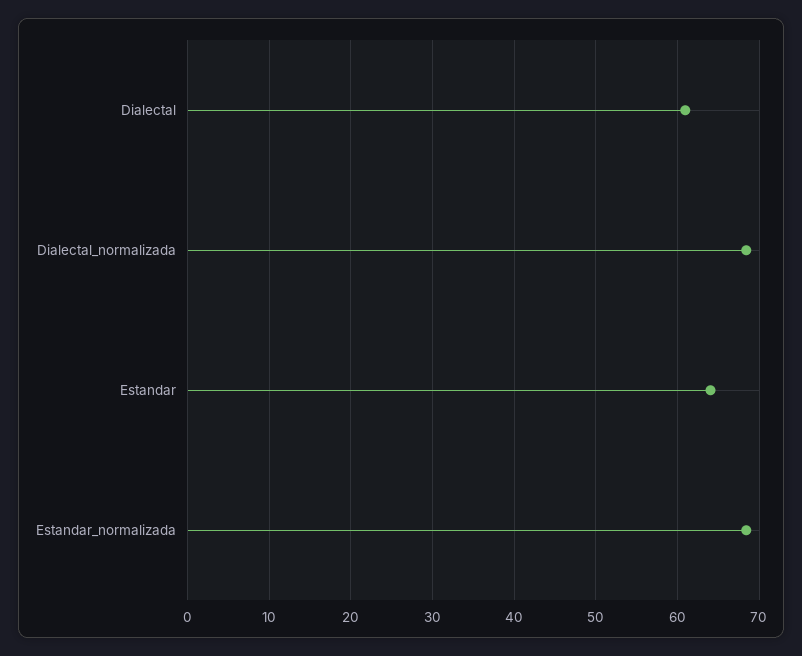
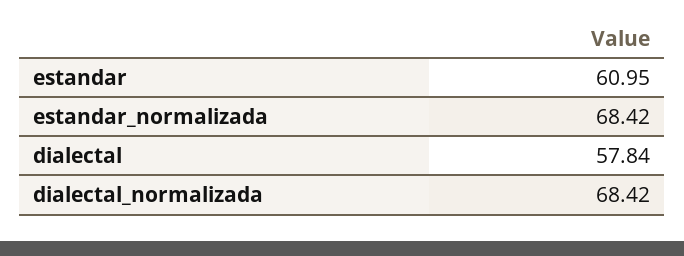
Dialectal: 61 -> 57.84
Estandar: 64 -> 60.95

